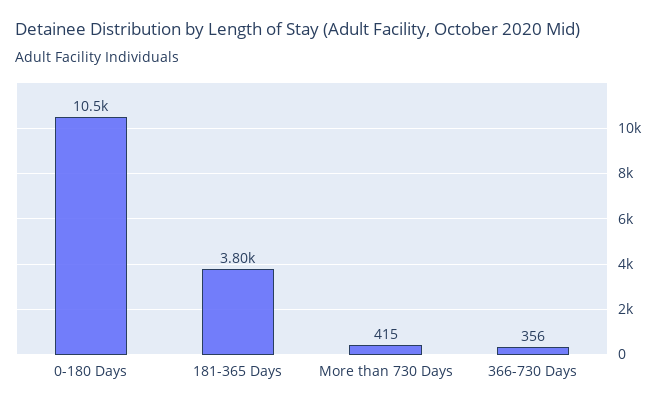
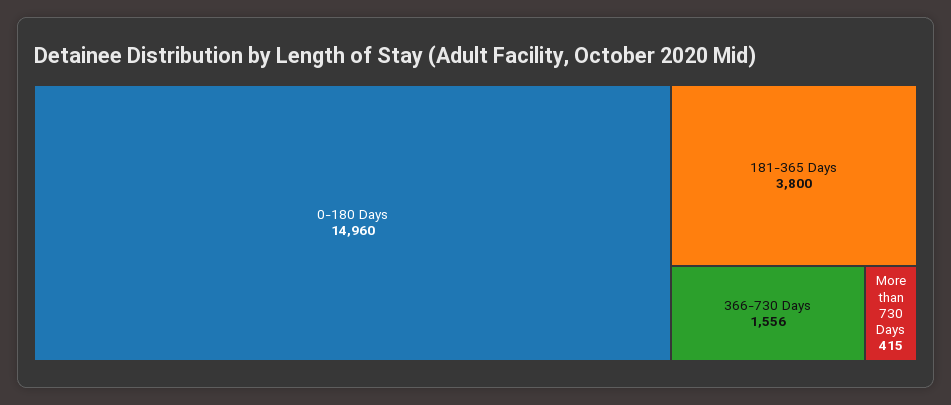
0-180 Days: 10500 -> 14960
366-730 Days: 356 -> 1556

